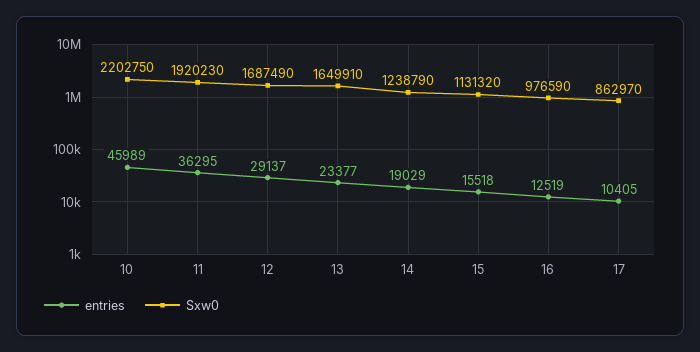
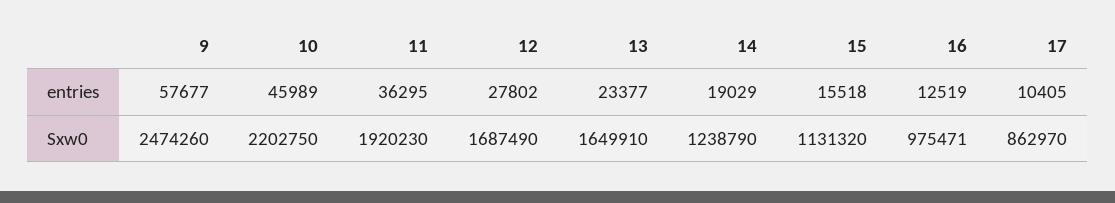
entries, 12: 29137 -> 27802
Sxw0, 16: 976590 -> 975471
entries, 9: none -> 57677
Sxw0, 9: none -> 2474260

